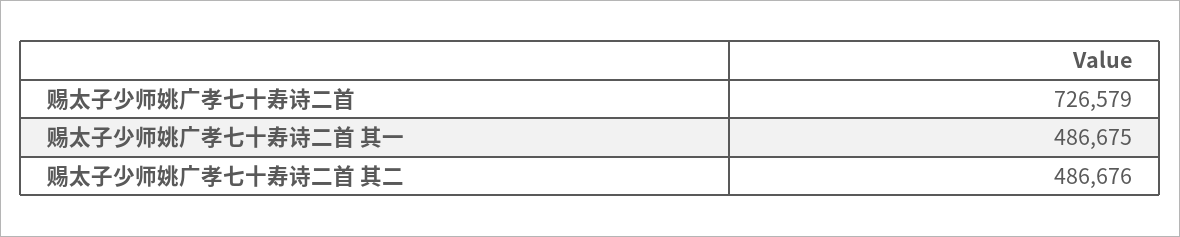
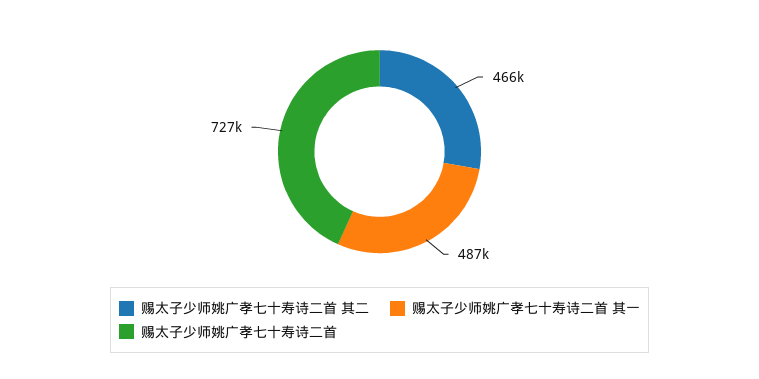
赐太子少师姚广孝七十寿诗二首 其二: 486676 -> 466000

